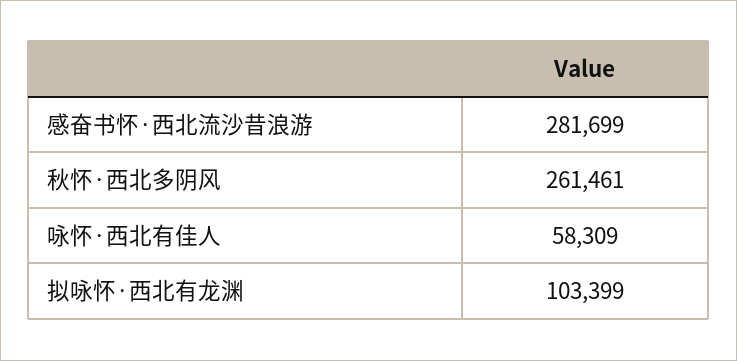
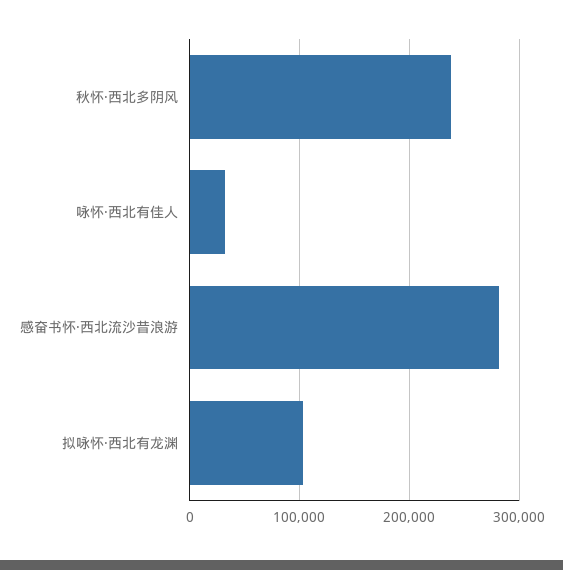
秋怀·西北多阴风: 261461 -> 240000
咏怀·西北有佳人: 58309 -> 30000

